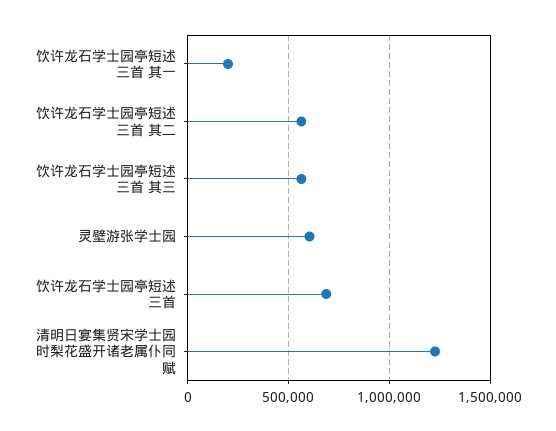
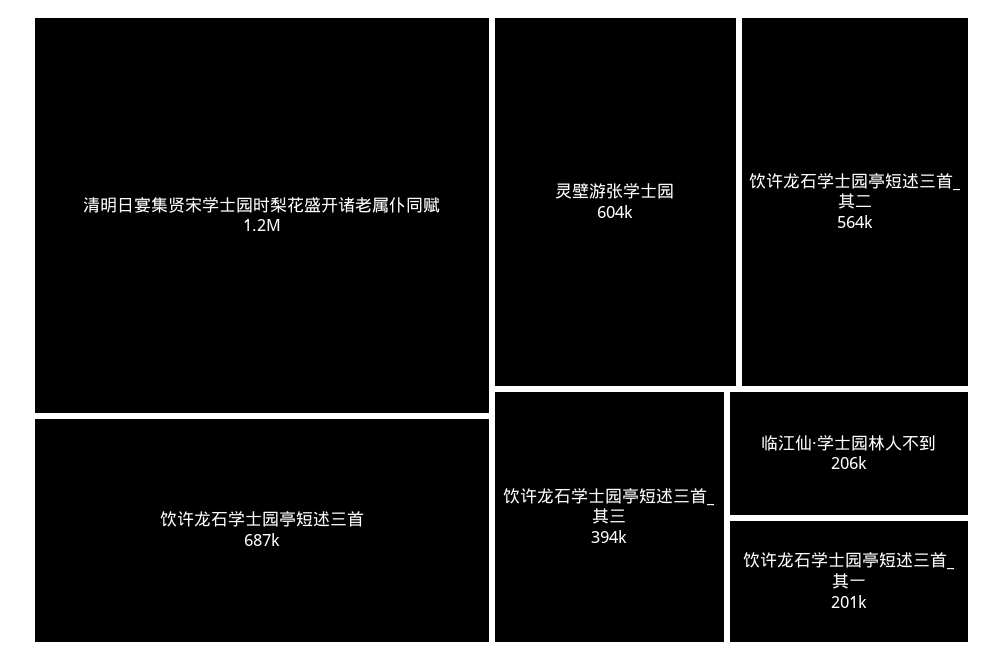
饮许龙石学士园亭短述三首 其三: 550000 -> 394000
临江仙·学士园林人不到: none -> 206000

